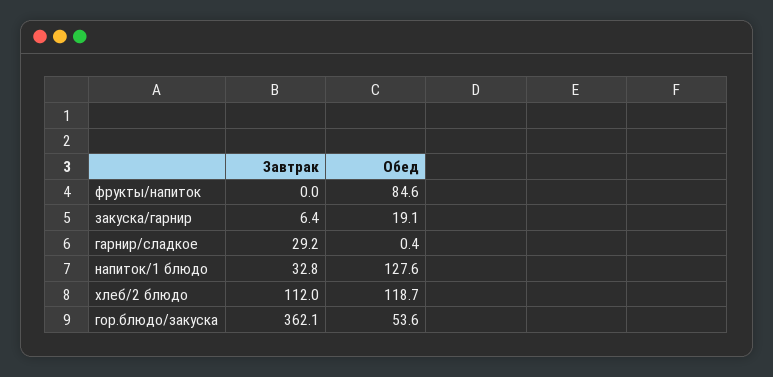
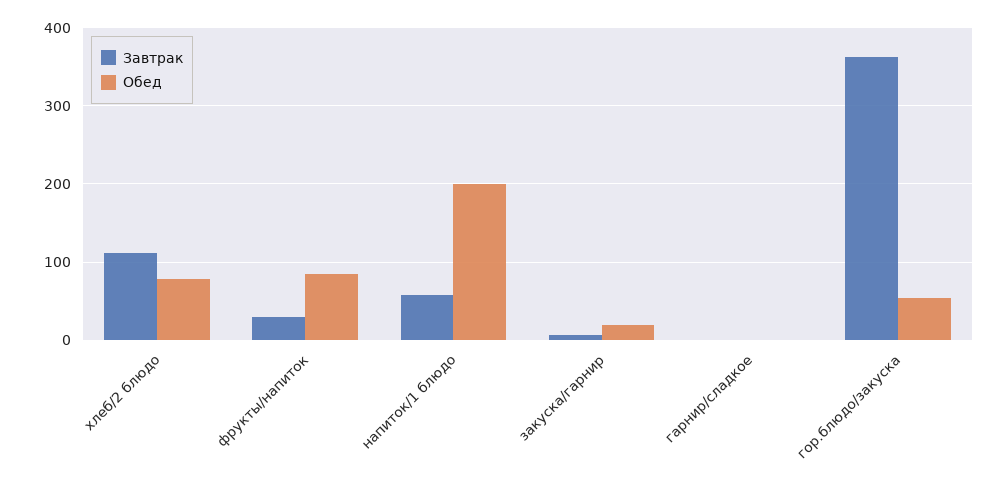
Завтрак, фрукты/напиток: 0 -> 30
Завтрак, гарнир/сладкое: 29.2 -> 0
Завтрак, напиток/1 блюдо: 32.8 -> 60
Обед, напиток/1 блюдо: 127.6 -> 200
Обед, хлеб/2 блюдо: 118.7 -> 80

